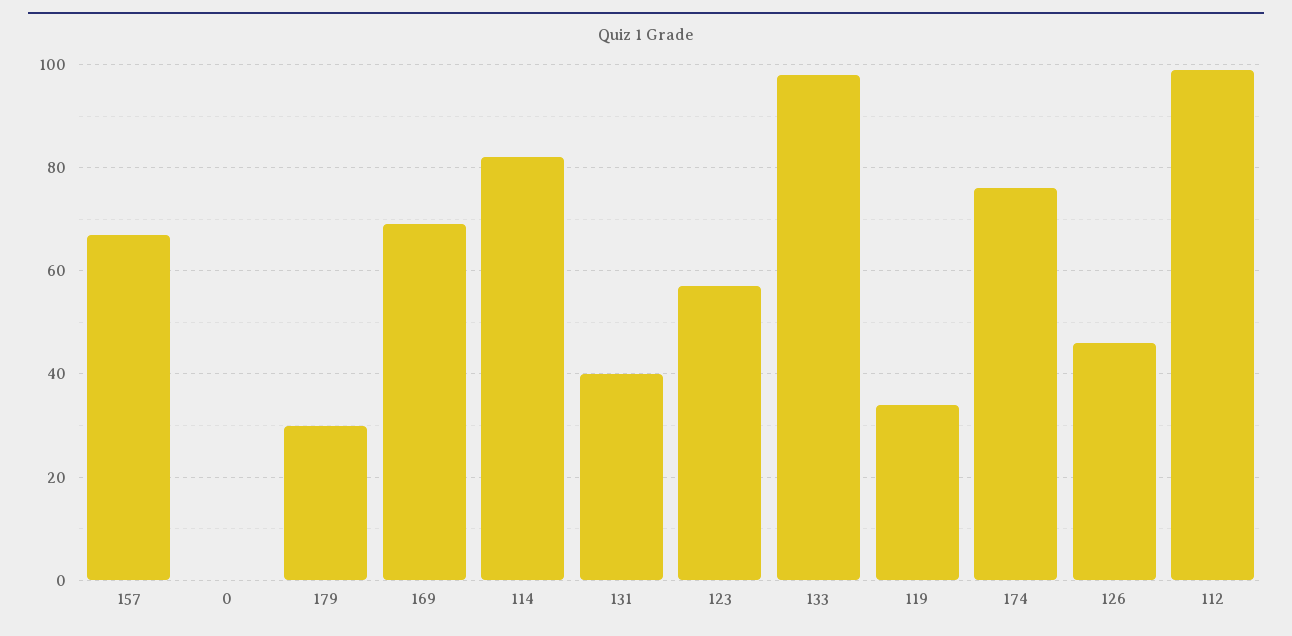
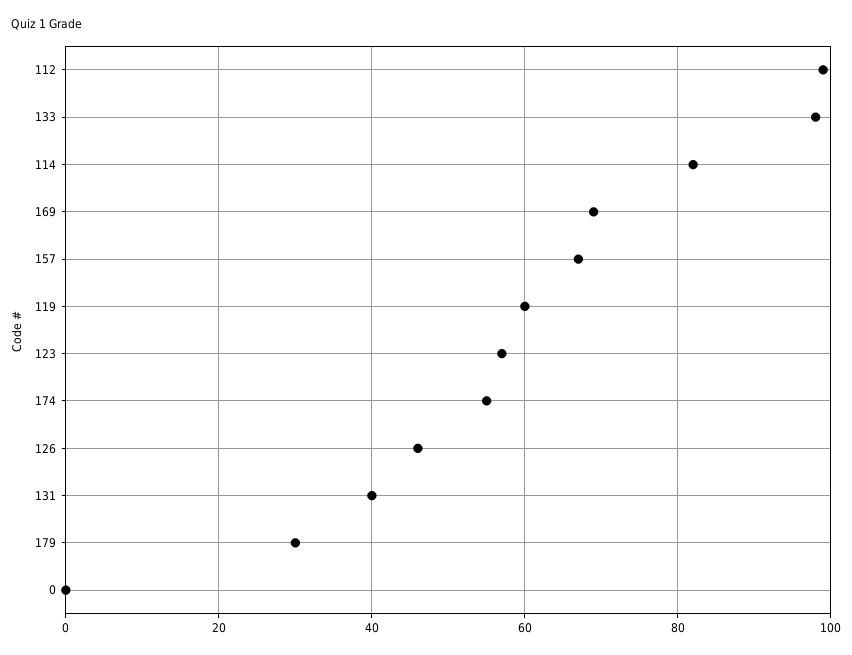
119: 35 -> 60
174: 75 -> 55

